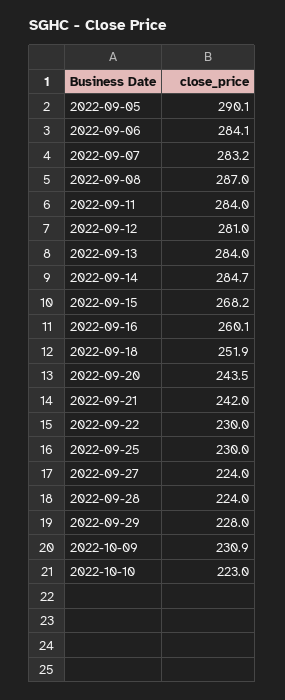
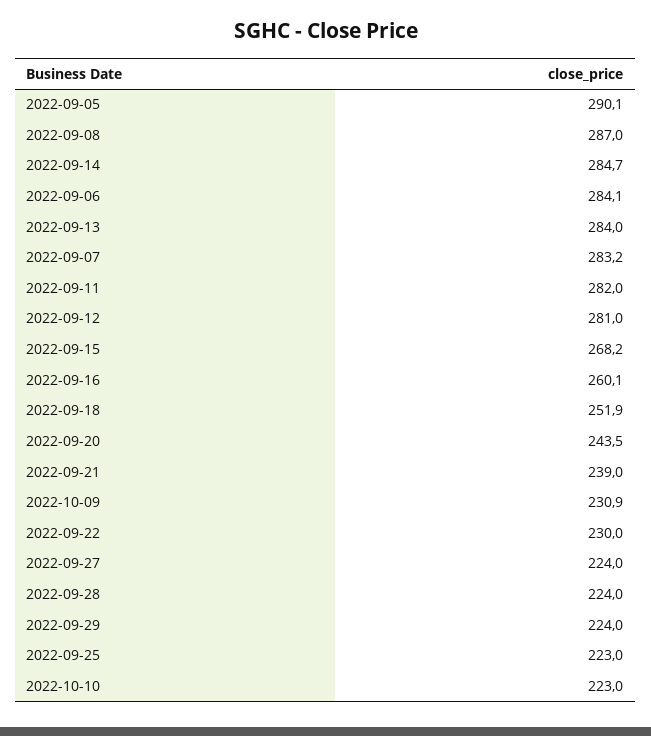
2022-09-11: 284 -> 282
2022-09-21: 242 -> 239
2022-09-25: 230 -> 223
2022-09-29: 228 -> 224

